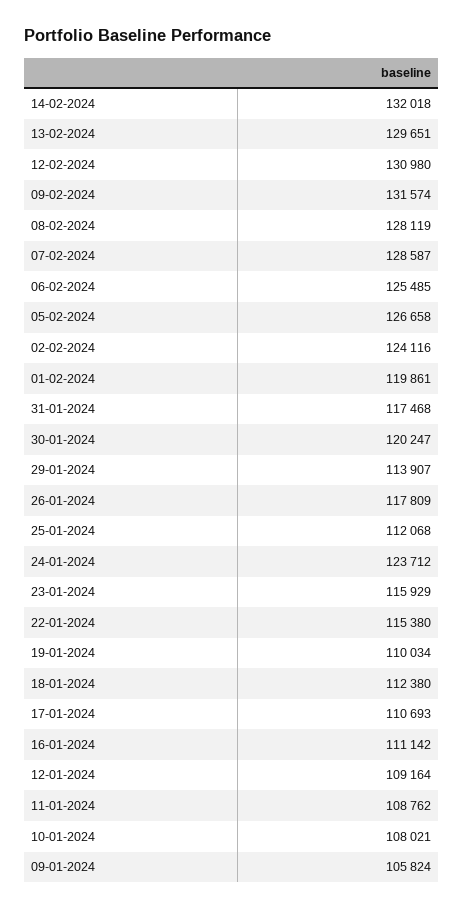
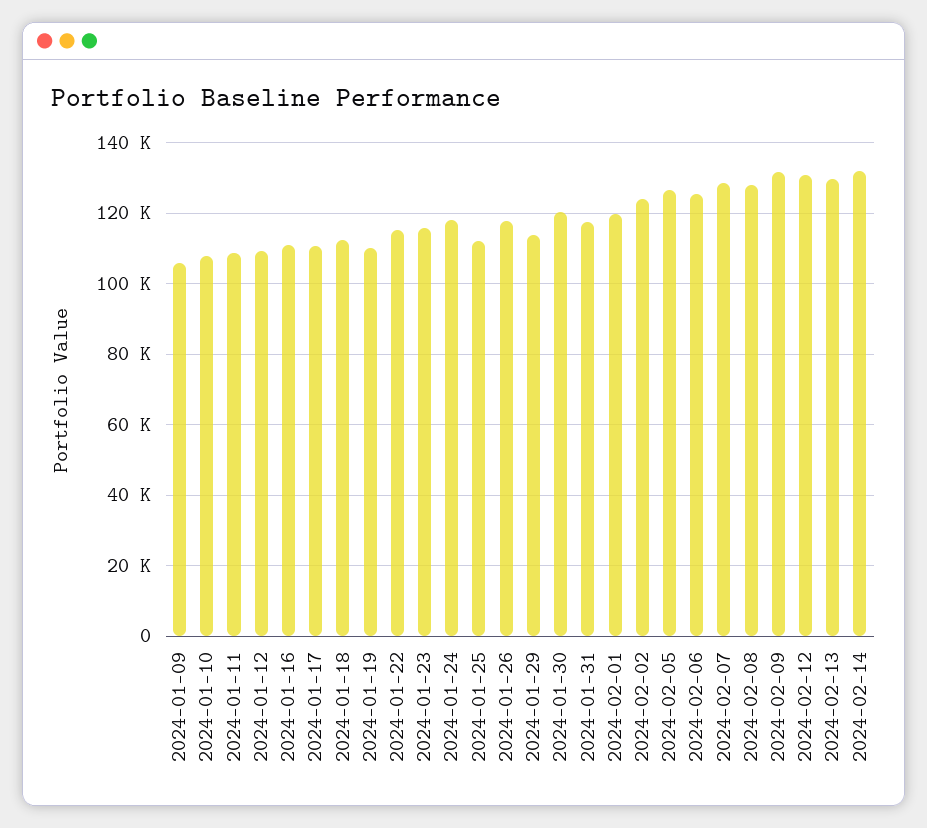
24-01-2024: 123712 -> 118000

